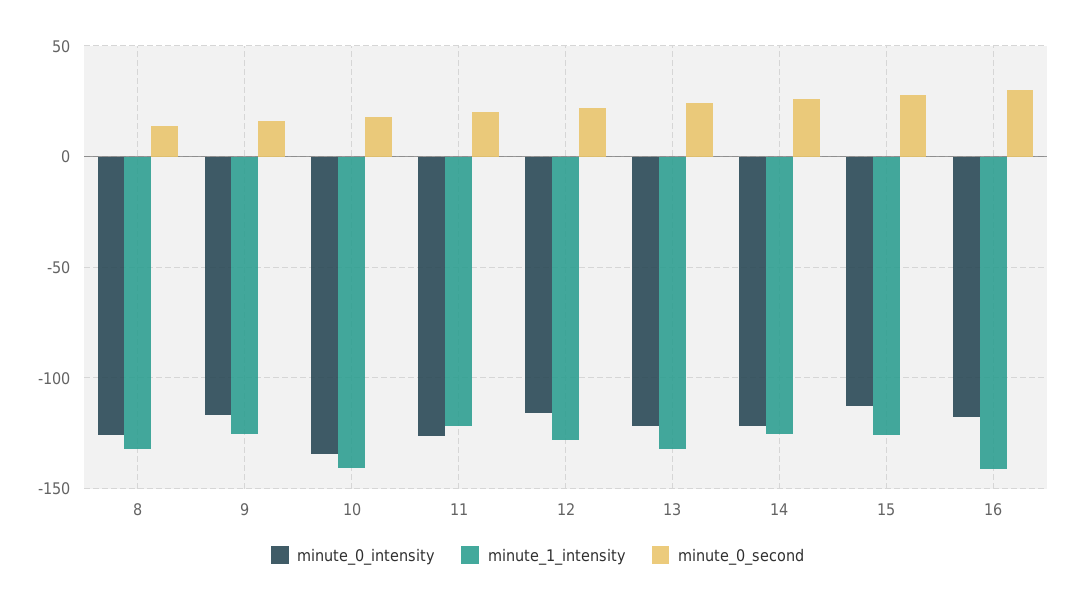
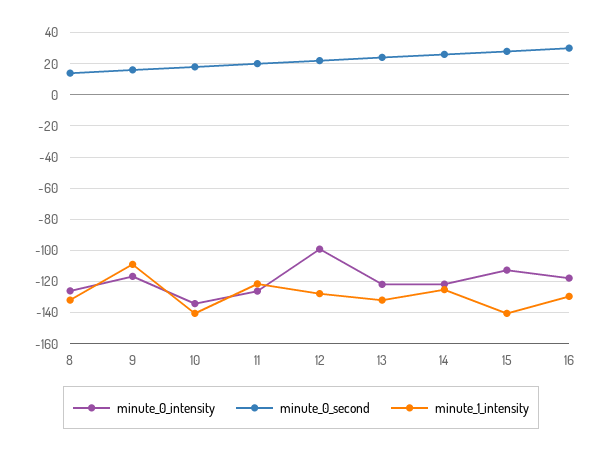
minute_1_intensity, 9: -125 -> -110
minute_0_intensity, 12: -115 -> -100
minute_1_intensity, 15: -125 -> -140
minute_1_intensity, 16: -140 -> -130

